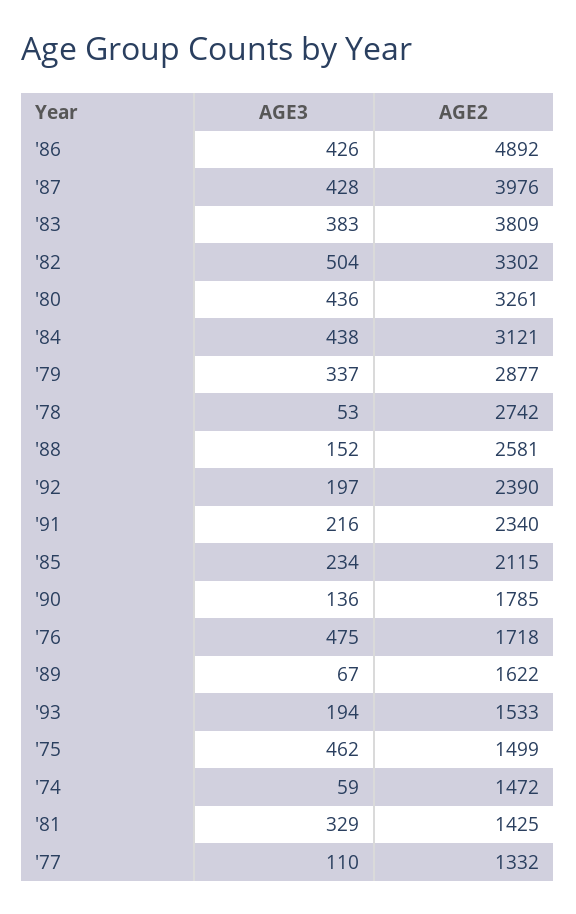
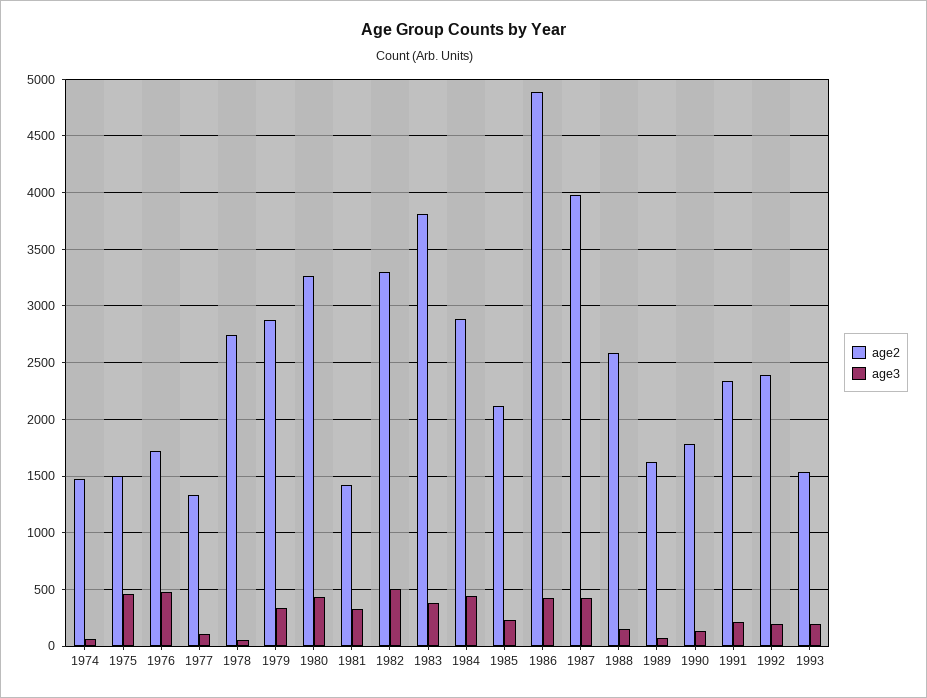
AGE2, '84: 3121 -> 2900

